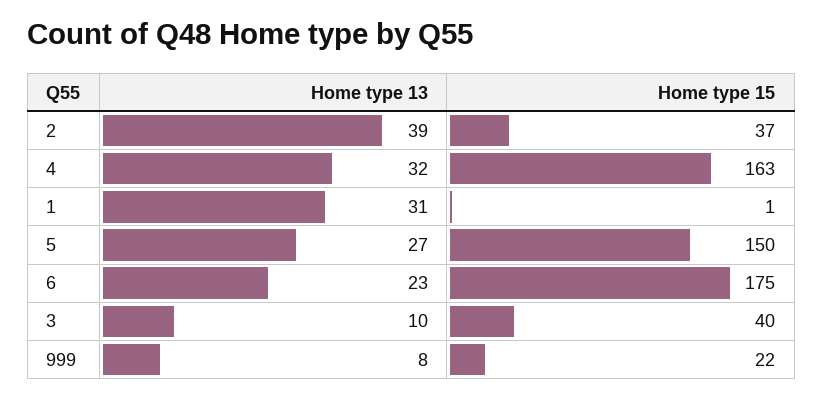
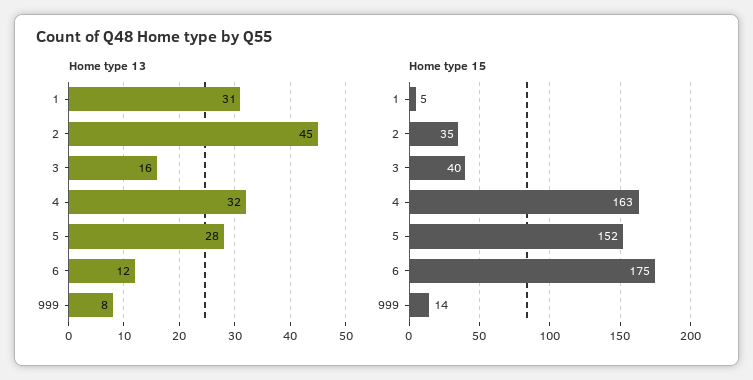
Home type 13, 2: 39 -> 45
Home type 15, 2: 37 -> 35
Home type 15, 1: 1 -> 5
Home type 13, 5: 27 -> 28
Home type 15, 5: 150 -> 152
Home type 13, 6: 23 -> 12
Home type 13, 3: 10 -> 16
Home type 15, 999: 22 -> 14

